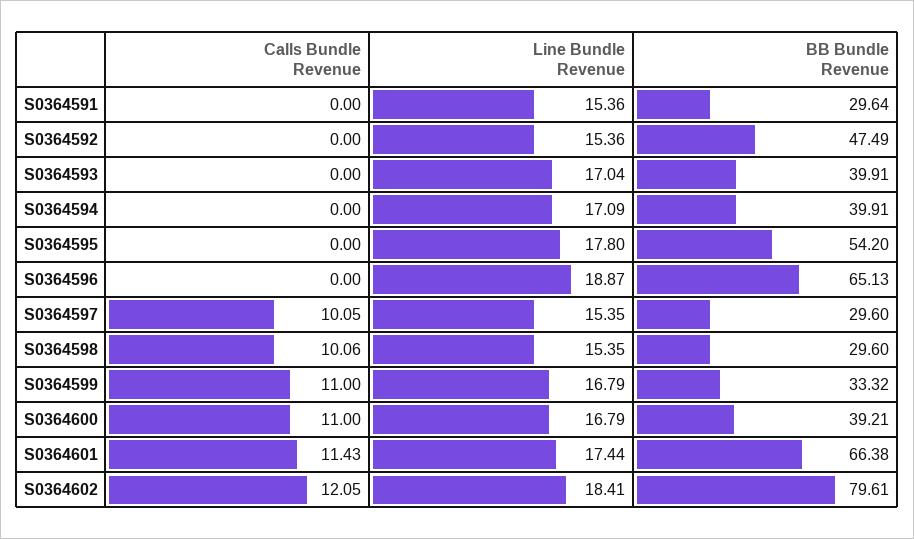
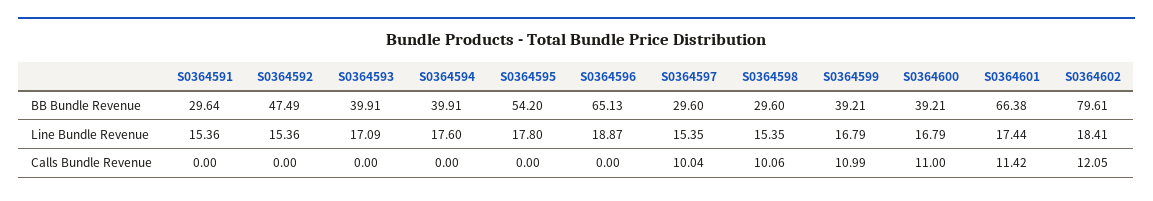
Line Bundle Revenue, S0364593: 17.04 -> 17.09
Line Bundle Revenue, S0364594: 17.09 -> 17.6
Calls Bundle Revenue, S0364597: 10.05 -> 10.04
Calls Bundle Revenue, S0364599: 11 -> 10.99
BB Bundle Revenue, S0364599: 33.32 -> 39.21
Calls Bundle Revenue, S0364601: 11.43 -> 11.42

